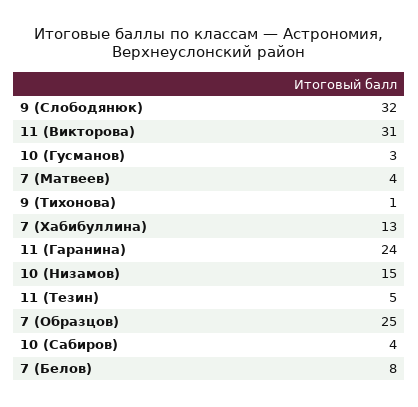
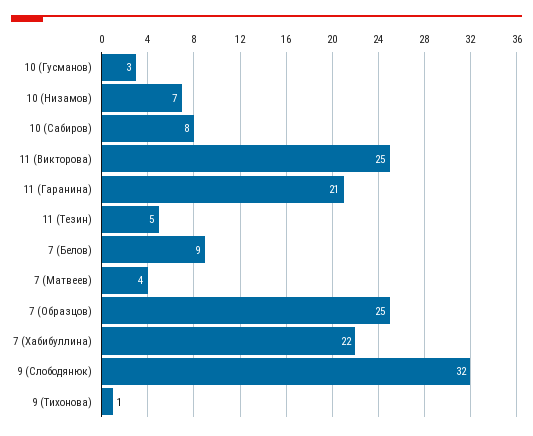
11 (Викторова): 31 -> 25
7 (Хабибуллина): 13 -> 22
11 (Гаранина): 24 -> 21
10 (Низамов): 15 -> 7
10 (Сабиров): 4 -> 8
7 (Белов): 8 -> 9

